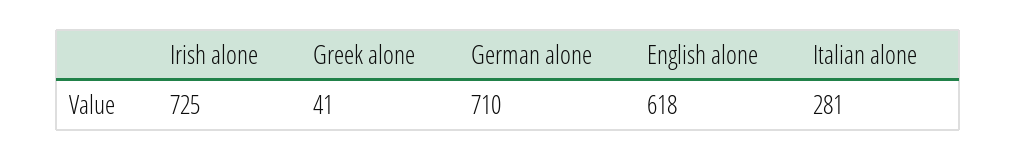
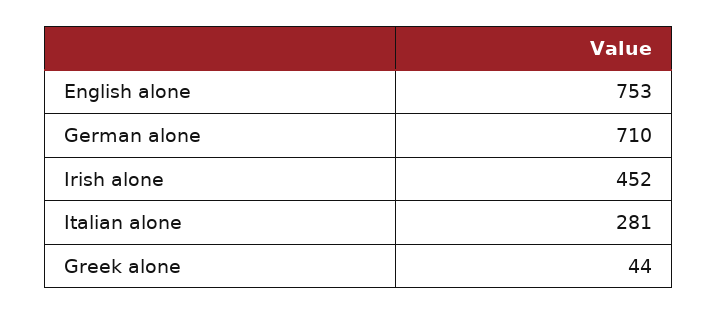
Irish alone: 725 -> 452
Greek alone: 41 -> 44
English alone: 618 -> 753

